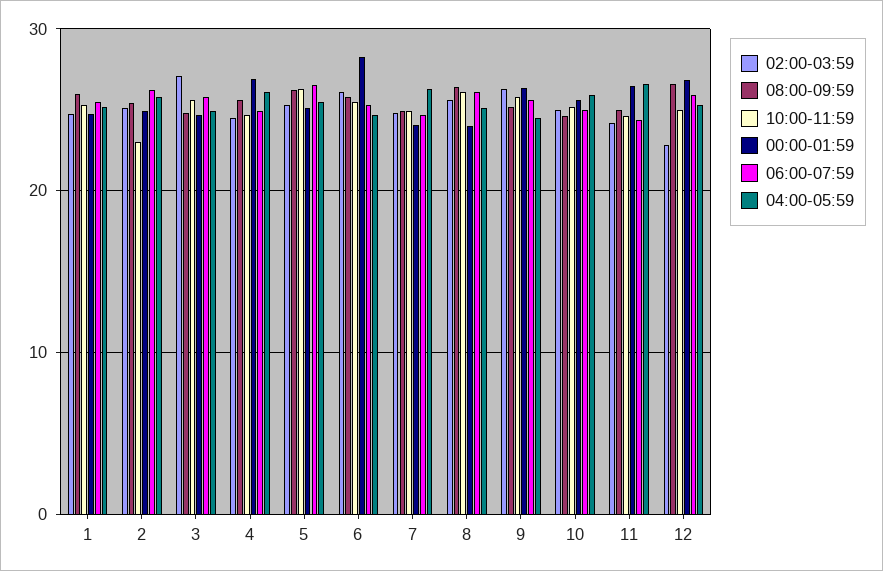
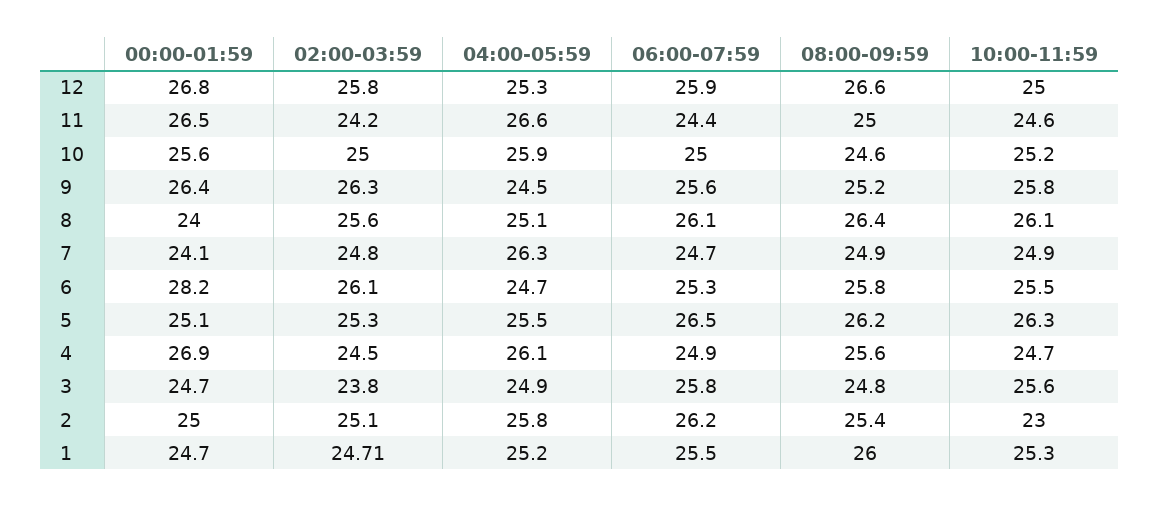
02:00-03:59, 3: 27 -> 23.8
02:00-03:59, 12: 23 -> 25.8

